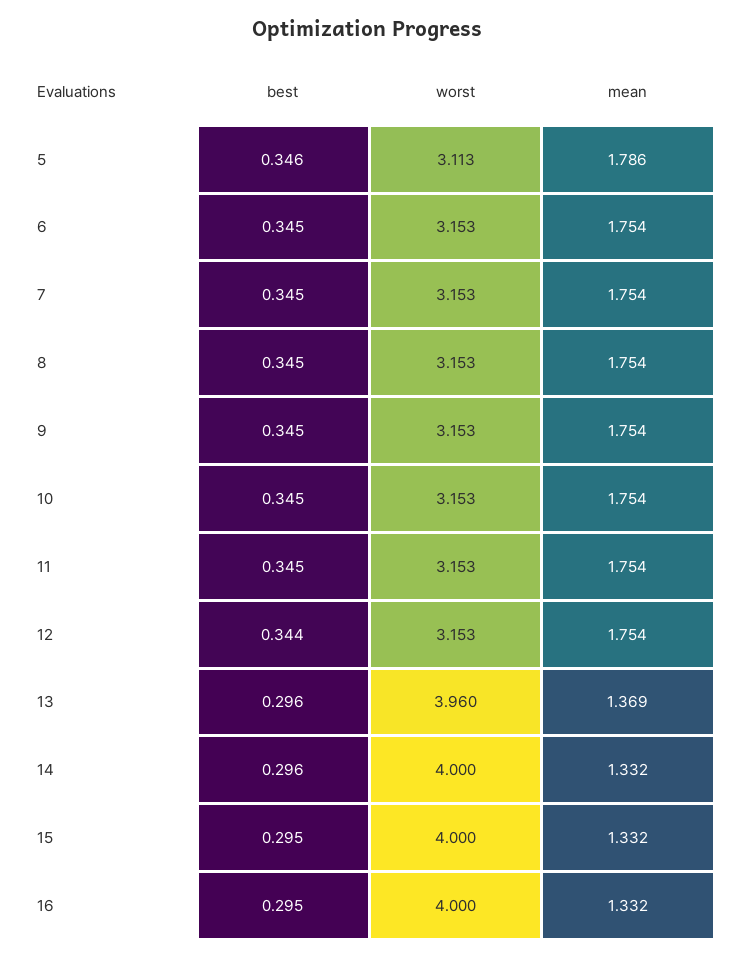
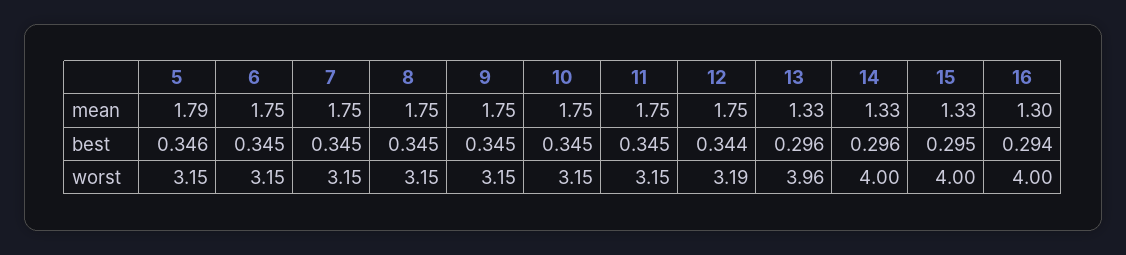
worst, 5: 3.113 -> 3.15
worst, 12: 3.153 -> 3.19
mean, 13: 1.369 -> 1.33
best, 16: 0.295 -> 0.294
mean, 16: 1.332 -> 1.3

